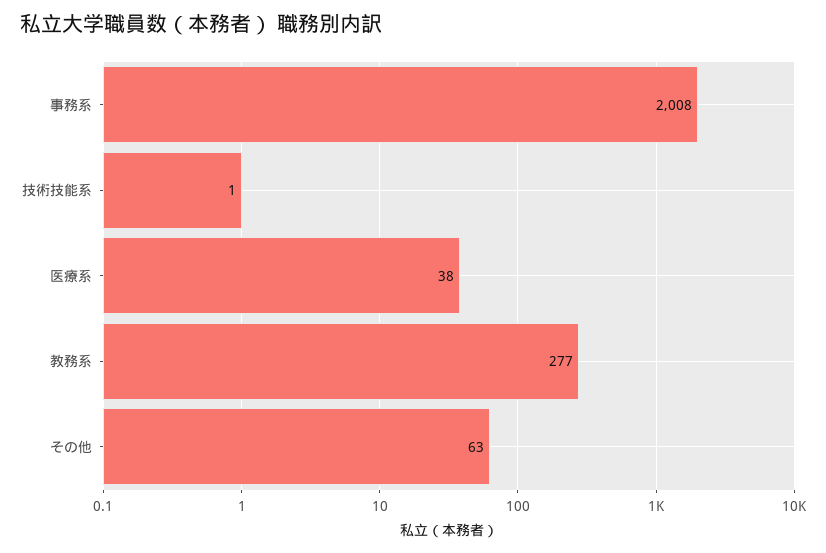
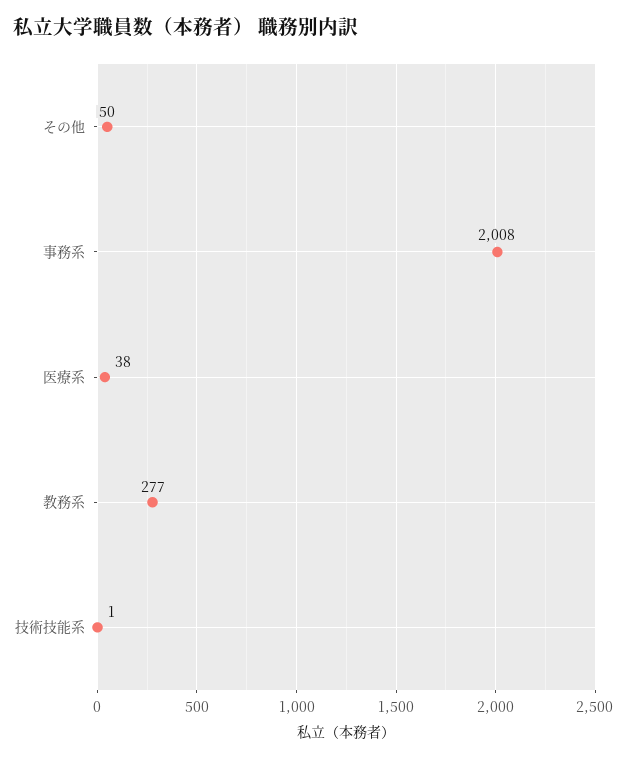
その他: 63 -> 50

